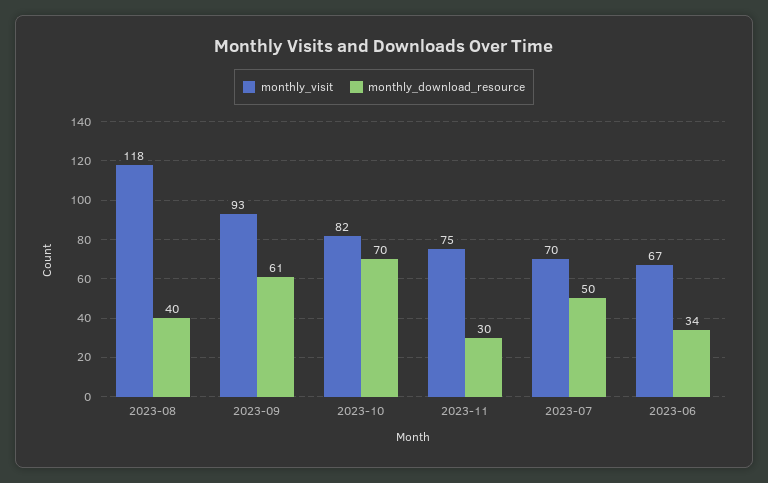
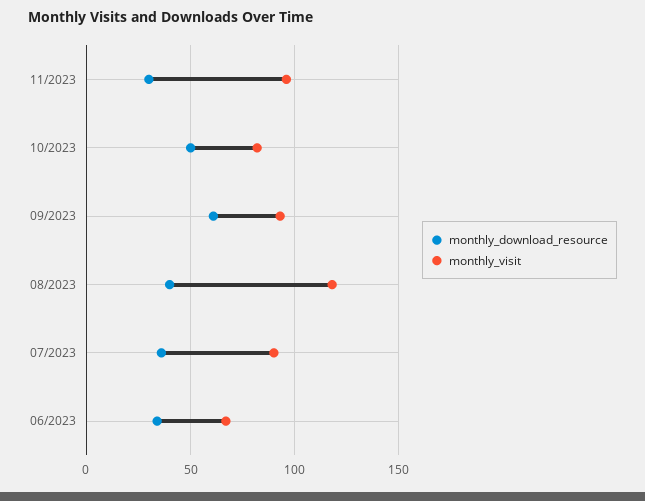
monthly_download_resource, 2023-10: 70 -> 50
monthly_visit, 2023-11: 75 -> 95
monthly_visit, 2023-07: 70 -> 90
monthly_download_resource, 2023-07: 50 -> 35

